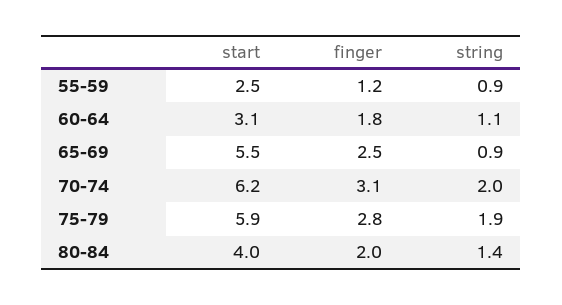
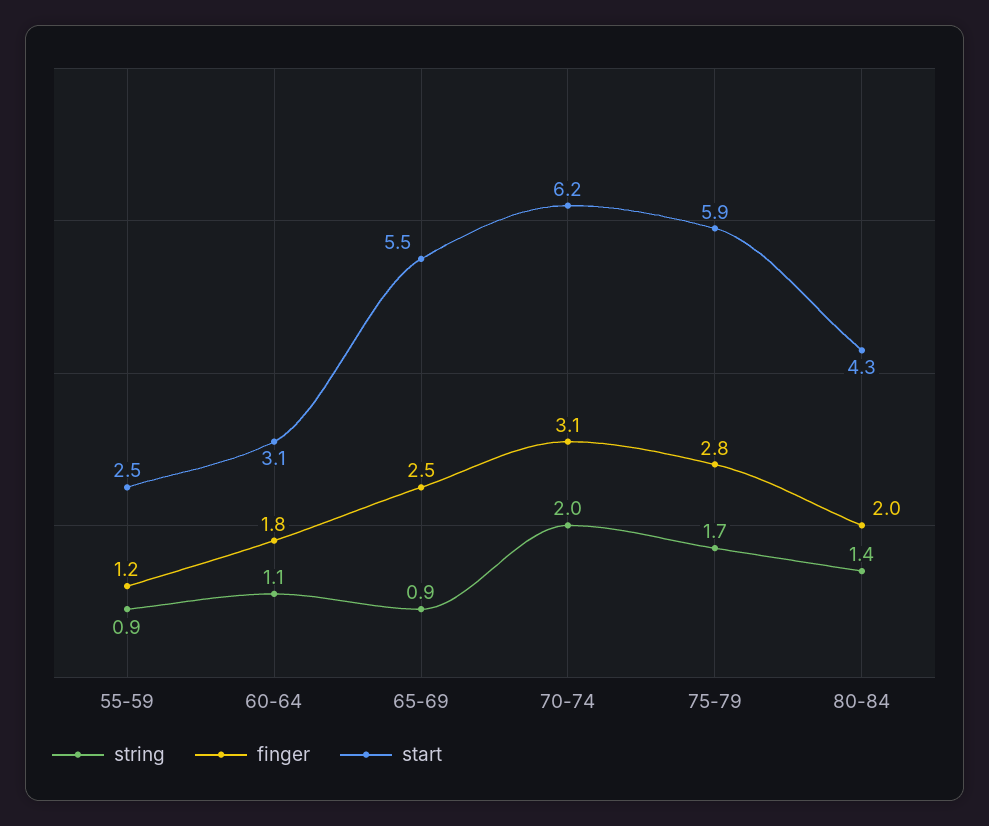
string, 75-79: 1.9 -> 1.7
start, 80-84: 4 -> 4.3

